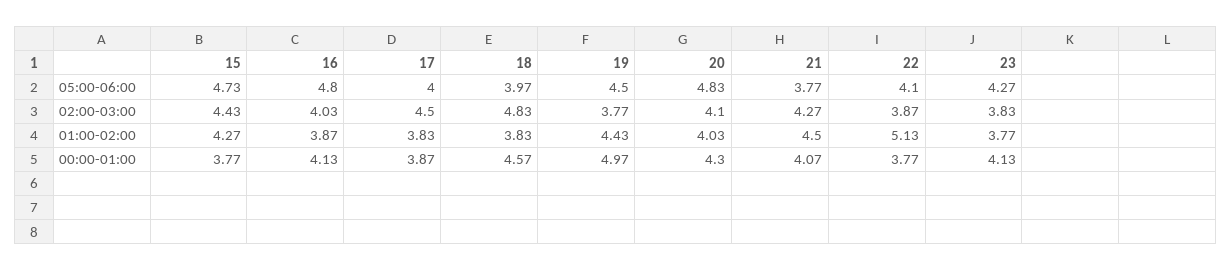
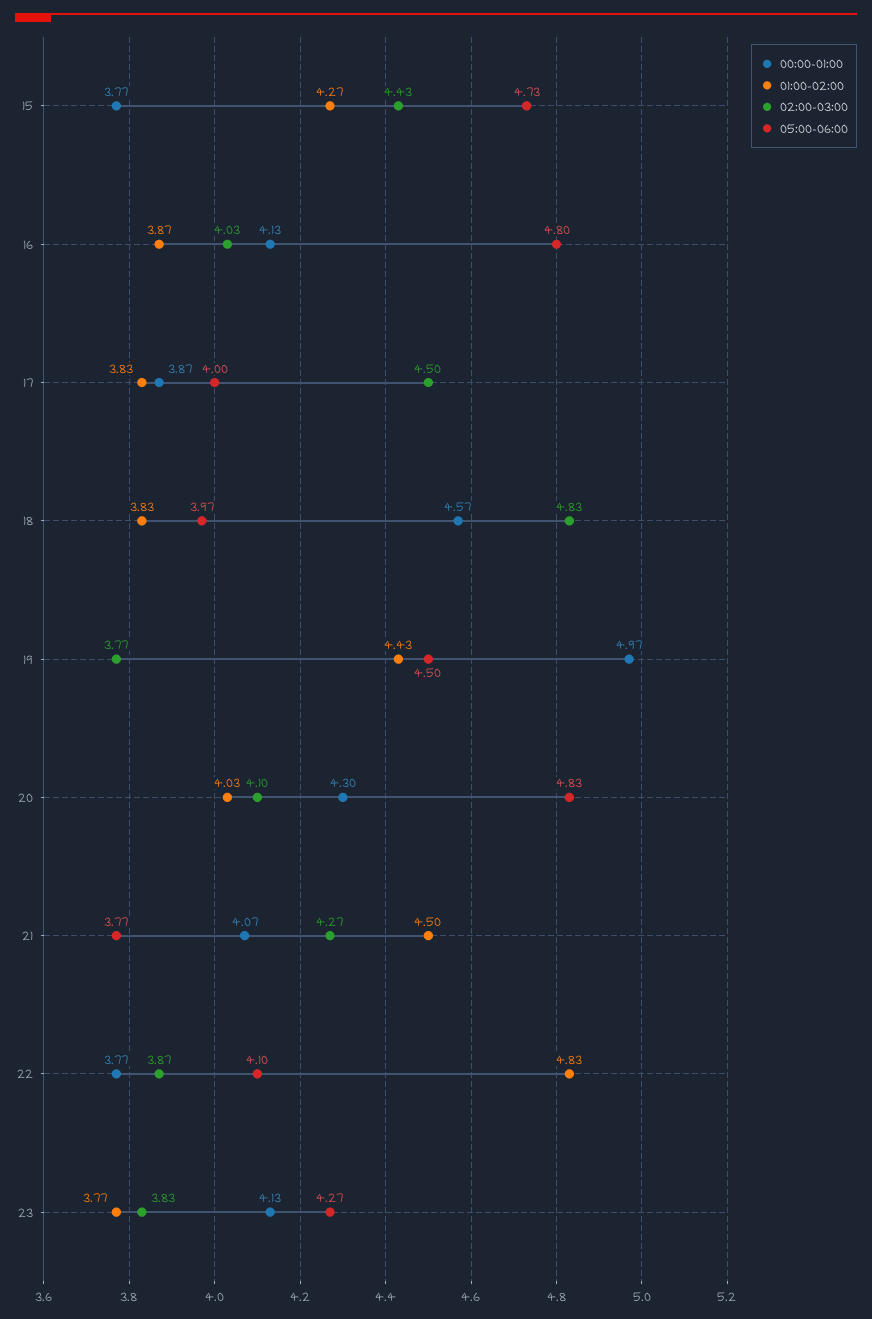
01:00-02:00, 22: 5.13 -> 4.83

